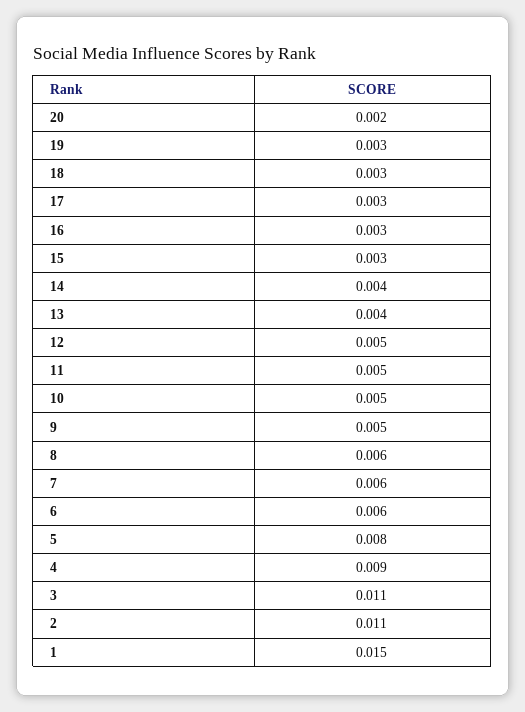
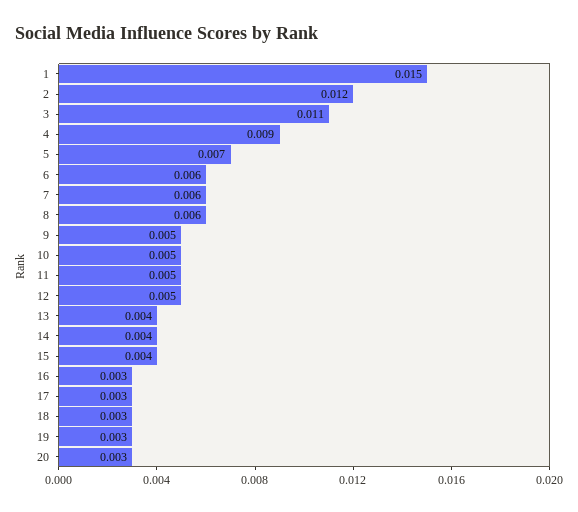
20: 0.002 -> 0.003
15: 0.003 -> 0.004
5: 0.008 -> 0.007
2: 0.011 -> 0.012

